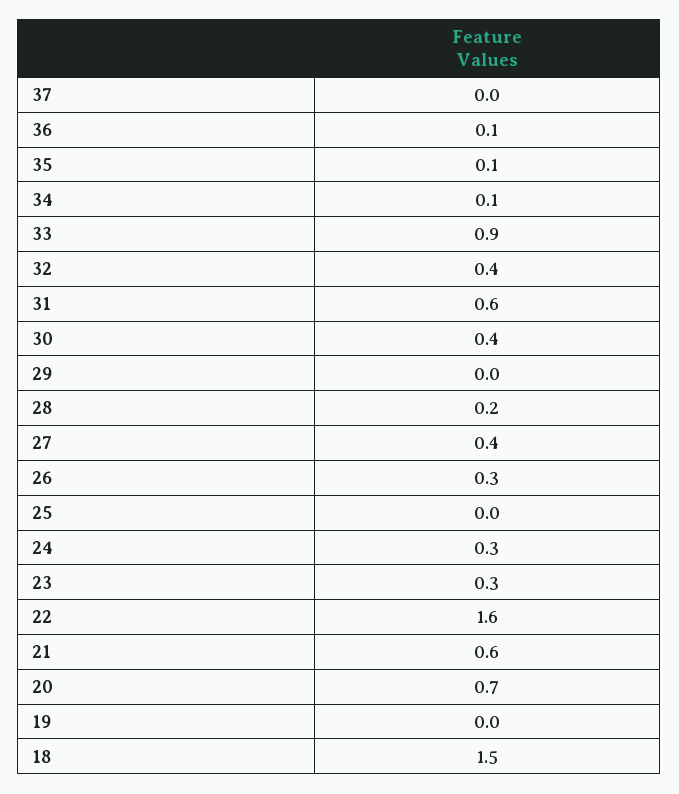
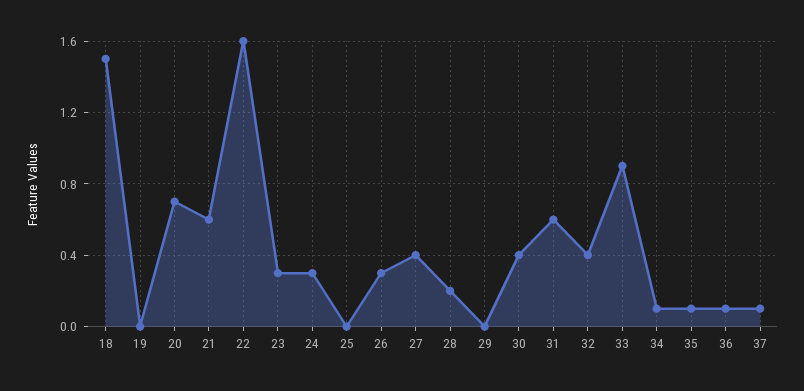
37: 0 -> 0.1

